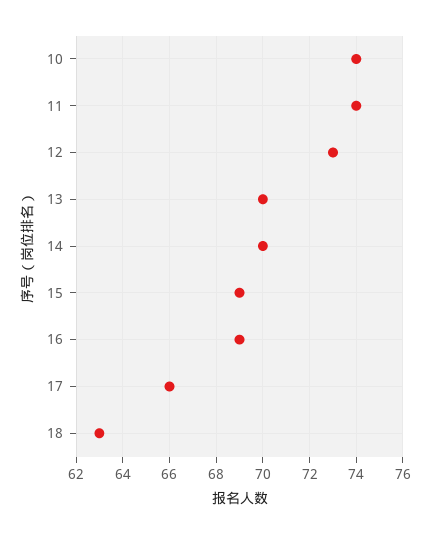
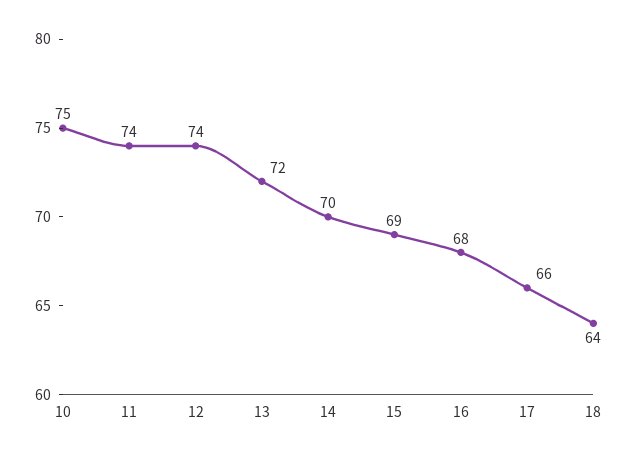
10: 74 -> 75
12: 73 -> 74
13: 70 -> 72
16: 69 -> 68
18: 63 -> 64

